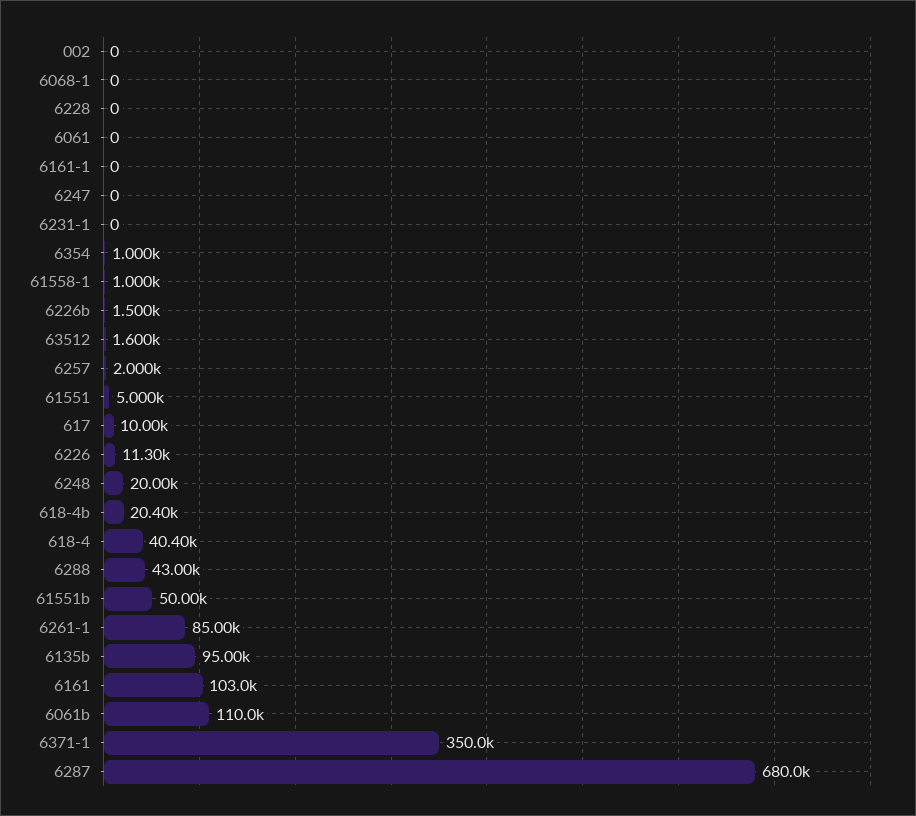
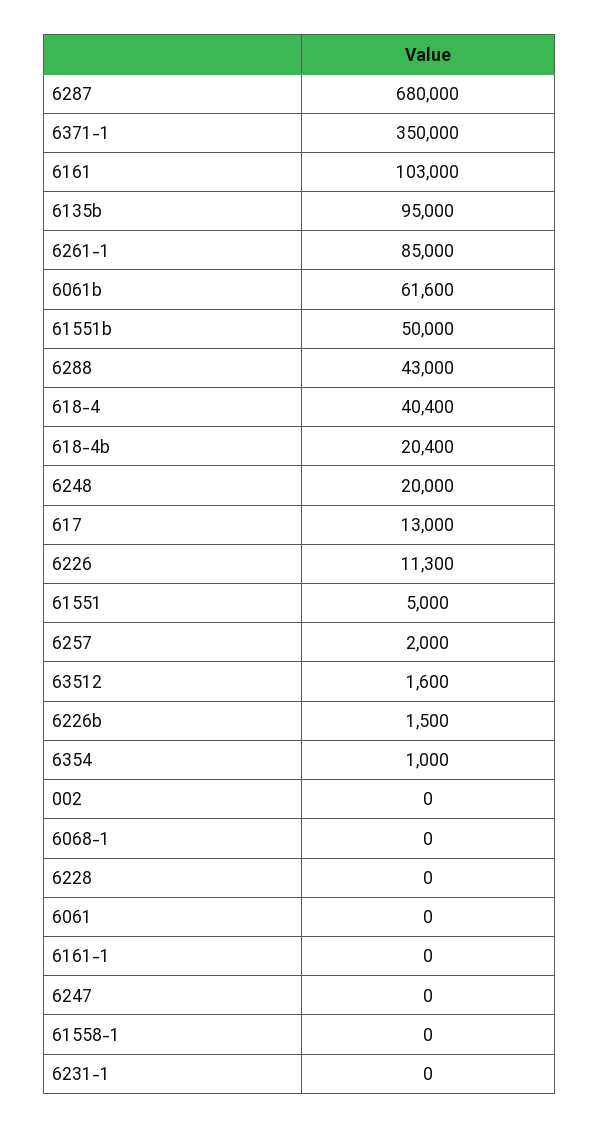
61558-1: 1000 -> 0
617: 10000 -> 13000
6061b: 110000 -> 61600

